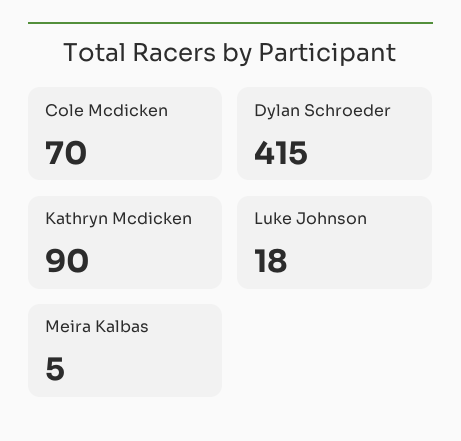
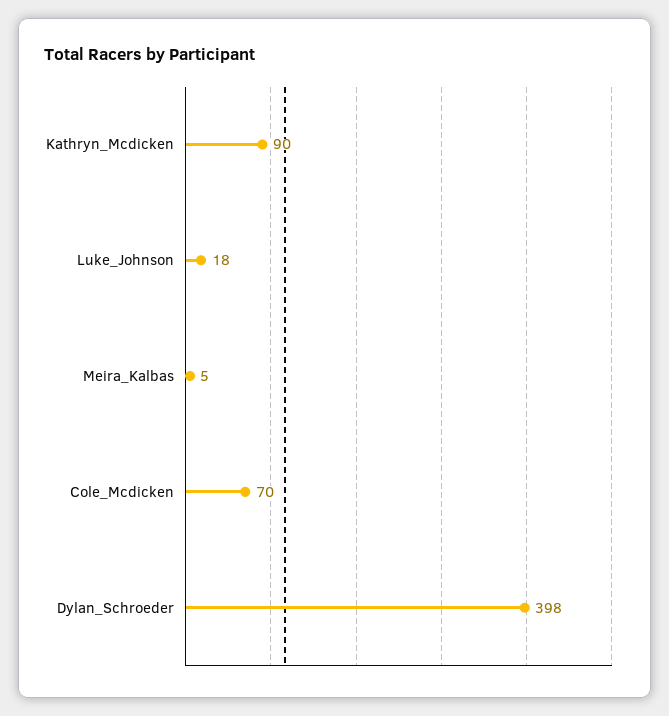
Dylan Schroeder: 415 -> 398

